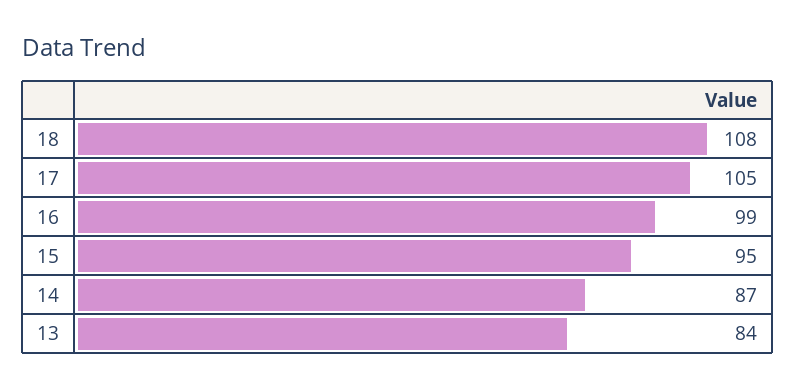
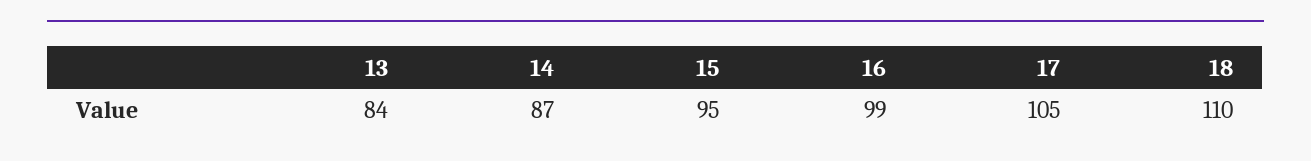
18: 108 -> 110

